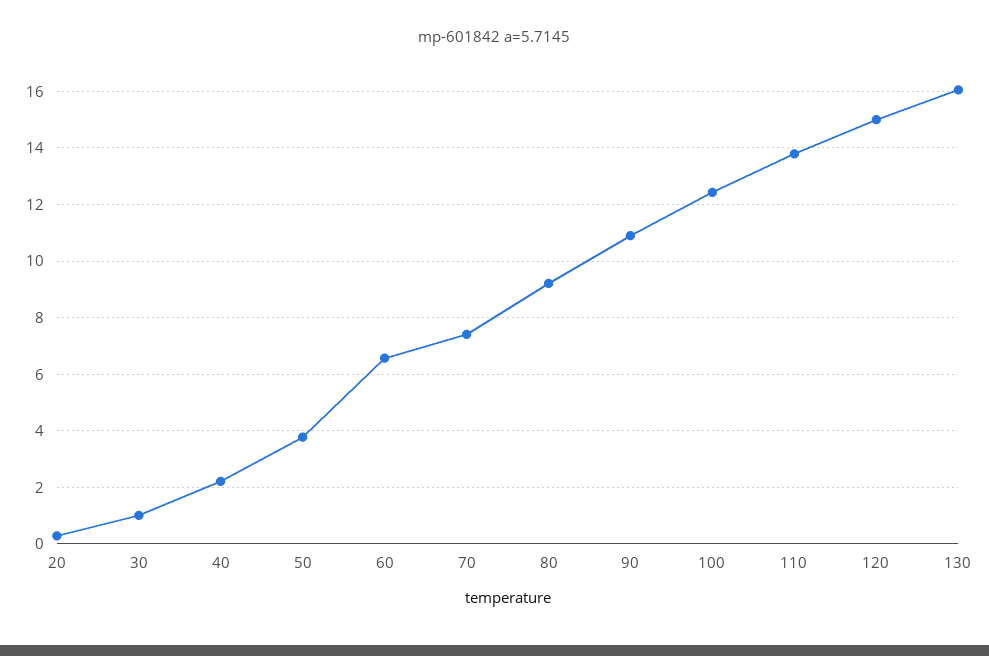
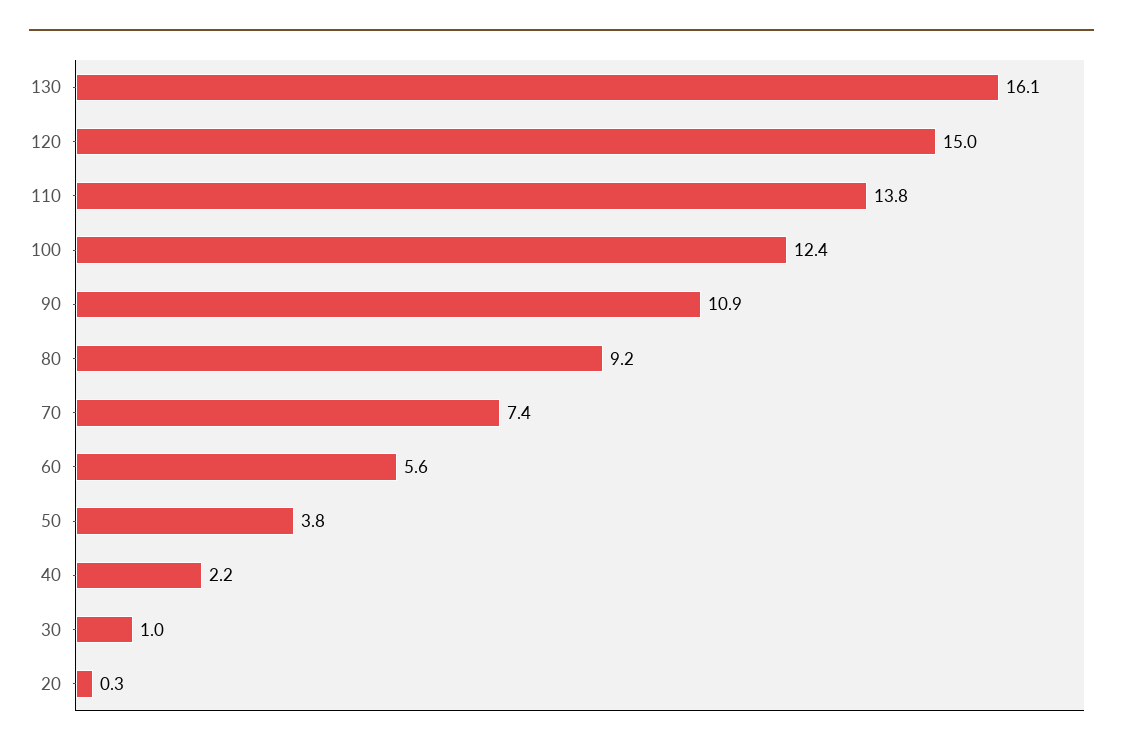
60: 6.5 -> 5.6

